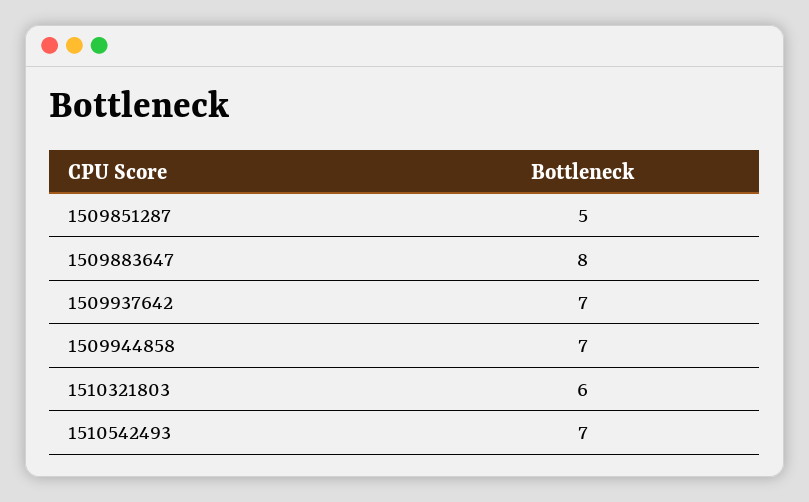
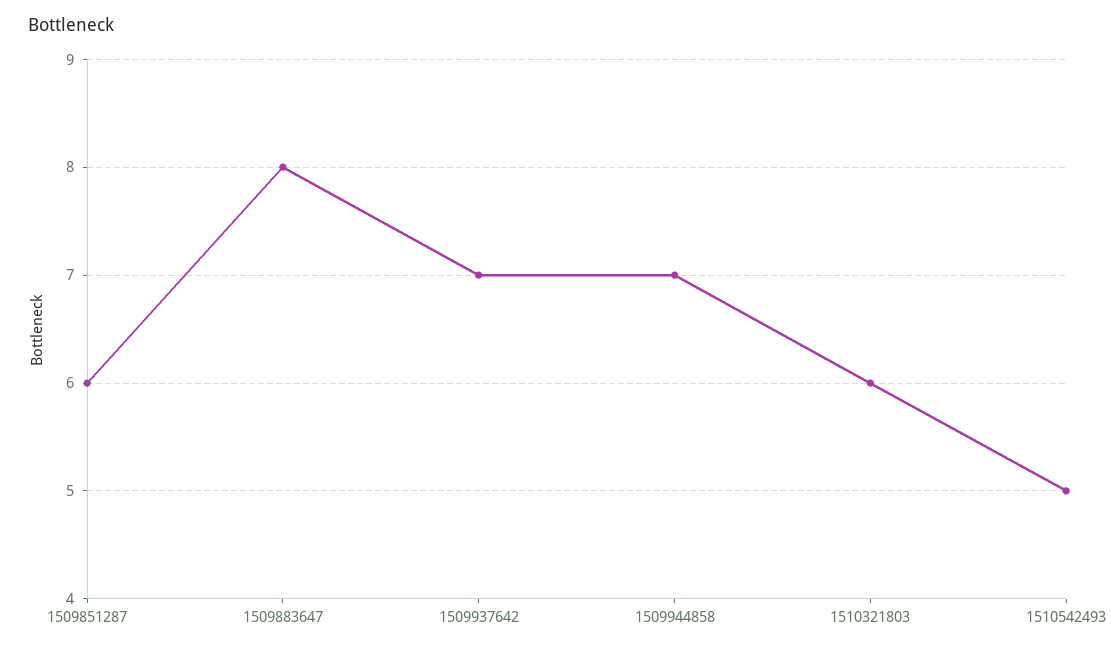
1509851287: 5 -> 6
1510542493: 7 -> 5

